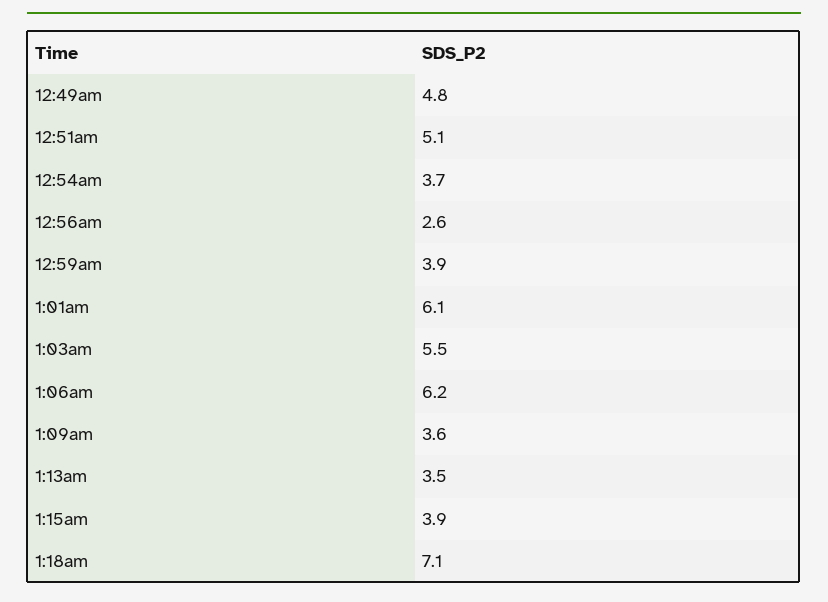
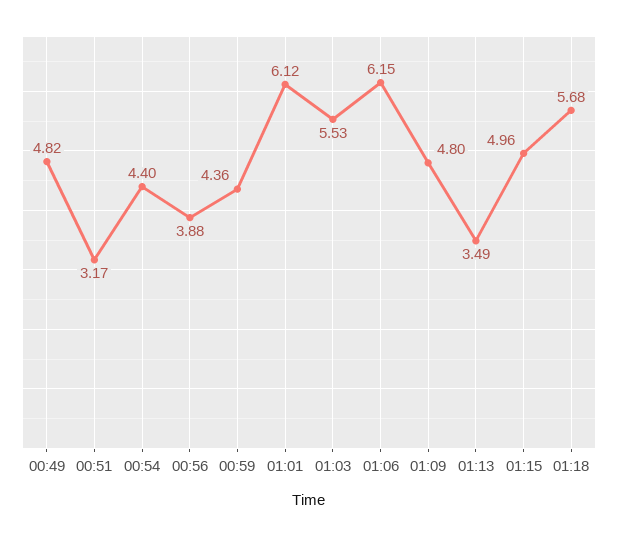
12:51am: 5.1 -> 3.17
12:54am: 3.7 -> 4.4
12:56am: 2.6 -> 3.88
12:59am: 3.9 -> 4.36
1:09am: 3.6 -> 4.8
1:15am: 3.9 -> 4.96
1:18am: 7.1 -> 5.68

